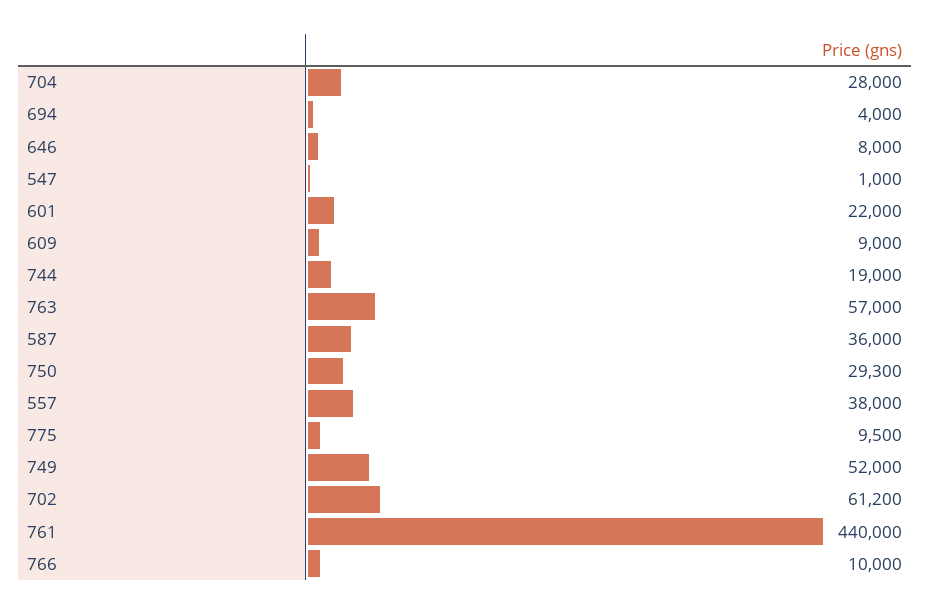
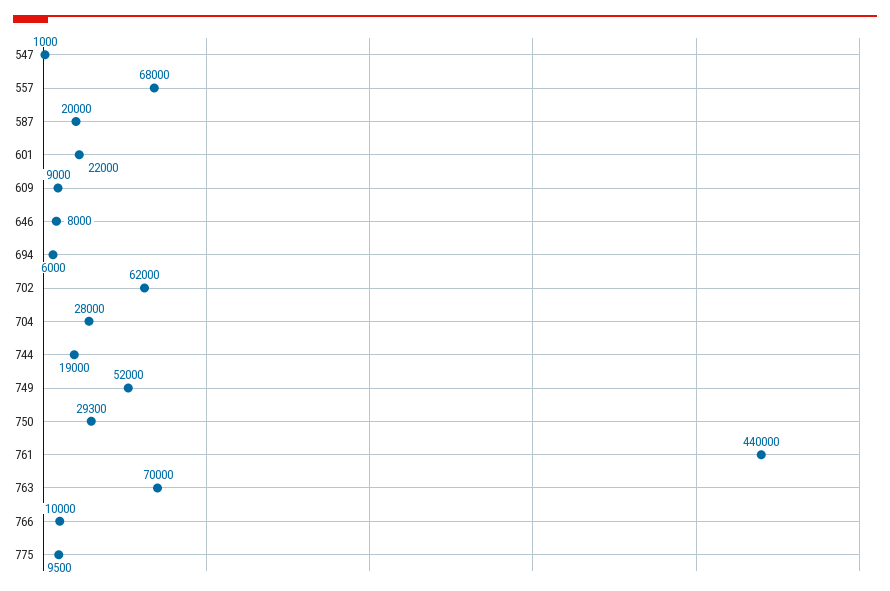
694: 4000 -> 6000
763: 57000 -> 70000
587: 36000 -> 20000
557: 38000 -> 68000
702: 61200 -> 62000

